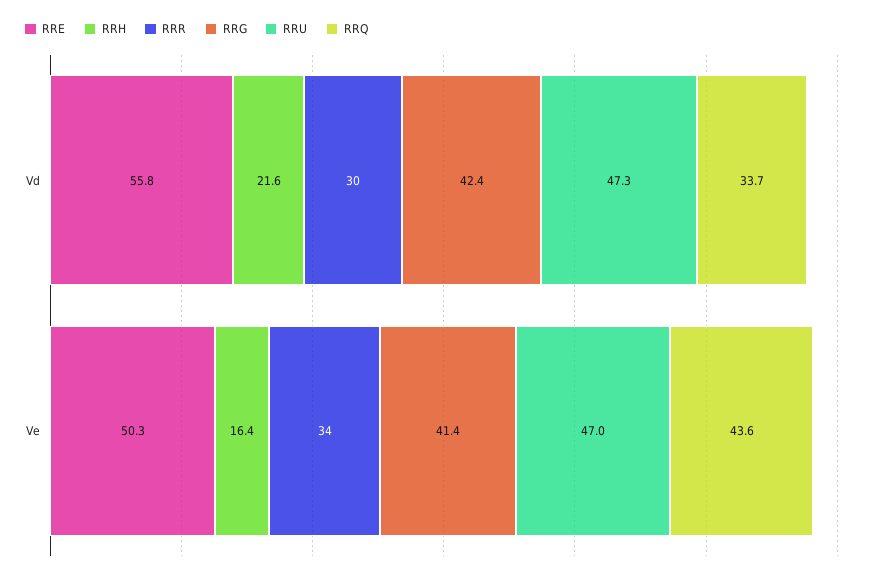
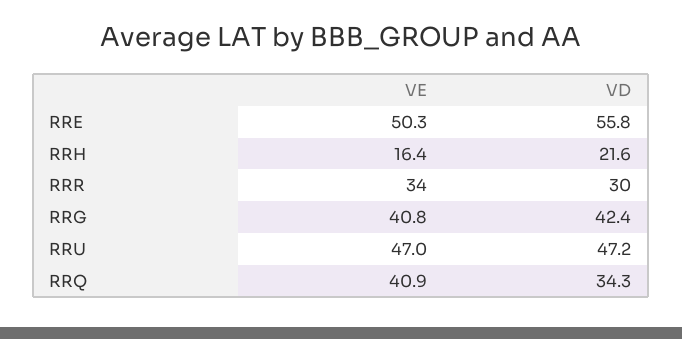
RRU, Vd: 47.3 -> 47.2
RRQ, Vd: 33.7 -> 34.3
RRG, Ve: 41.4 -> 40.8
RRQ, Ve: 43.6 -> 40.9

